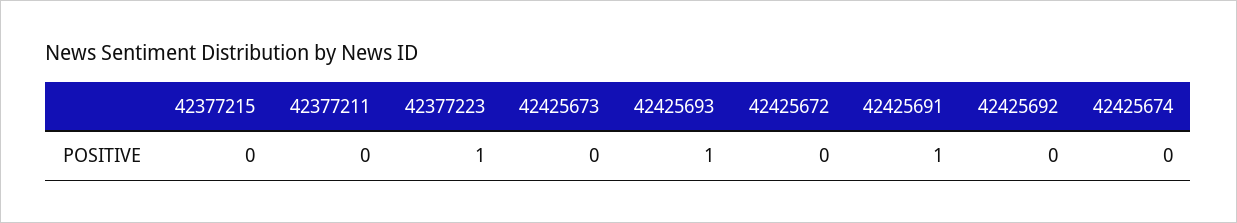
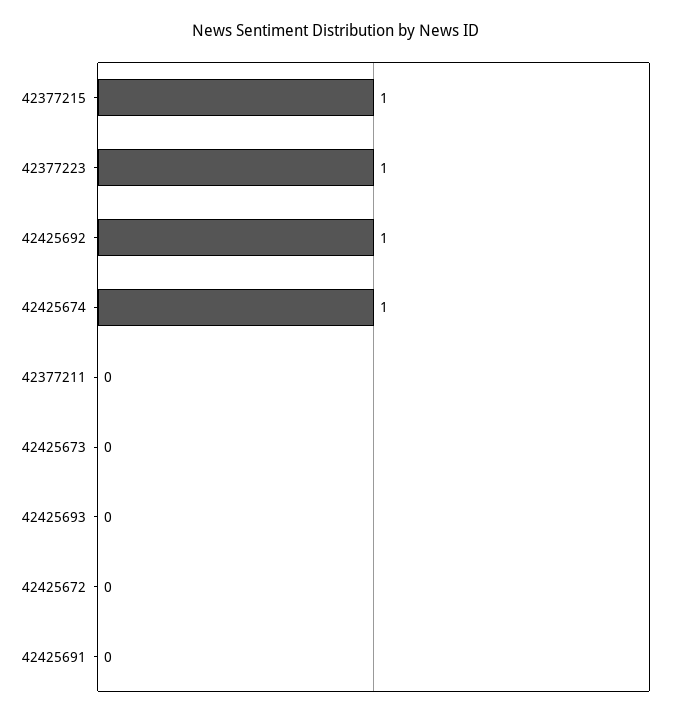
42377215: 0 -> 1
42425693: 1 -> 0
42425691: 1 -> 0
42425692: 0 -> 1
42425674: 0 -> 1

